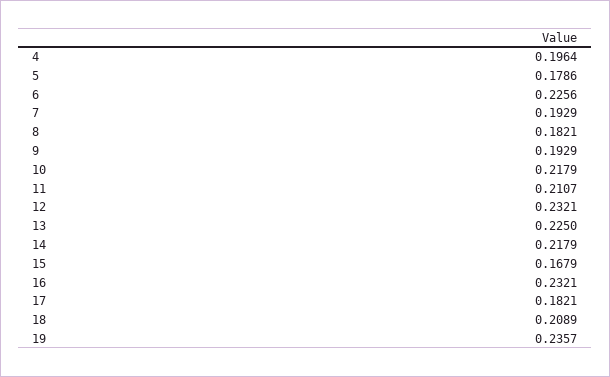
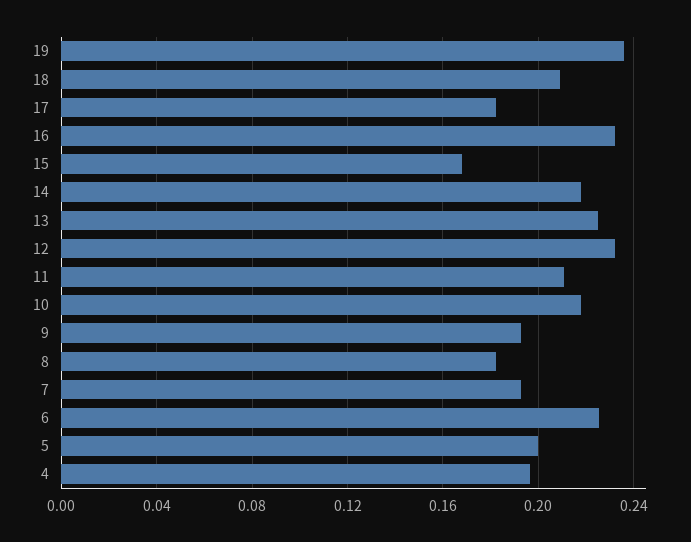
5: 0.1786 -> 0.2

